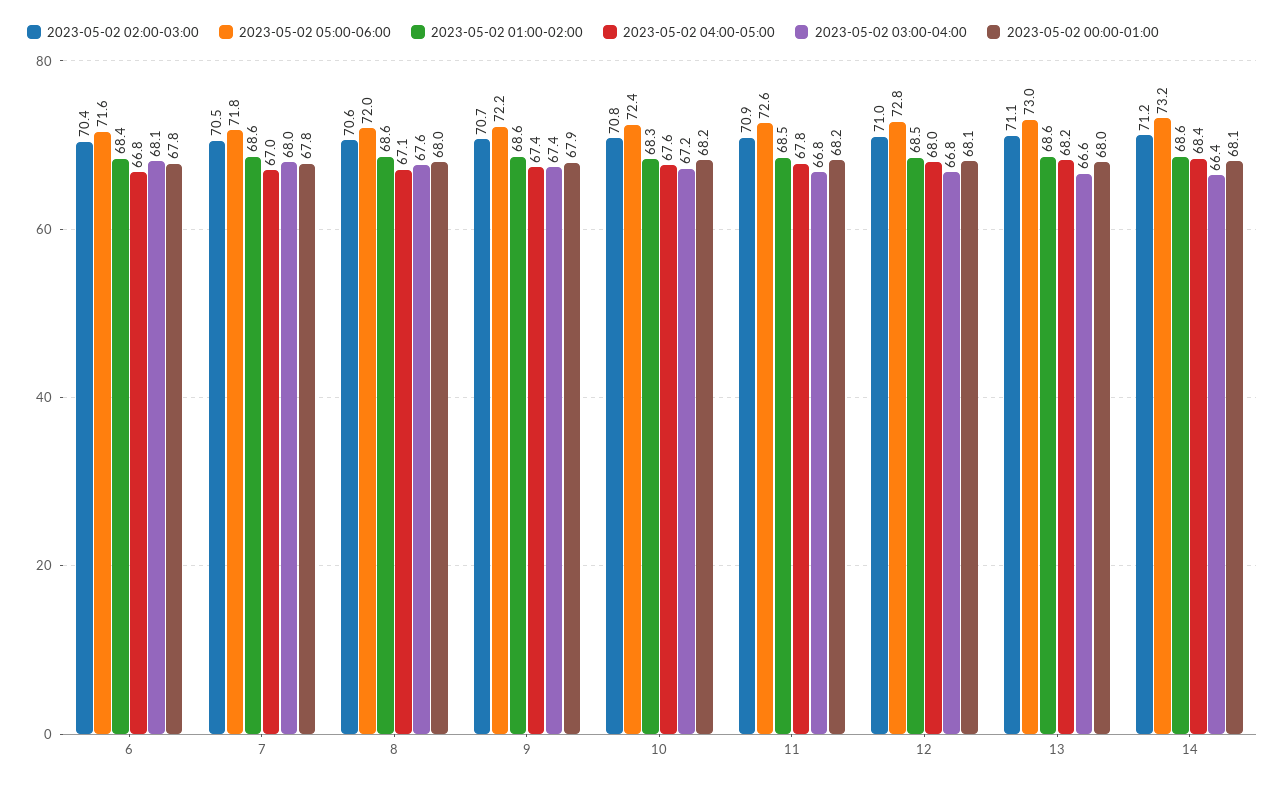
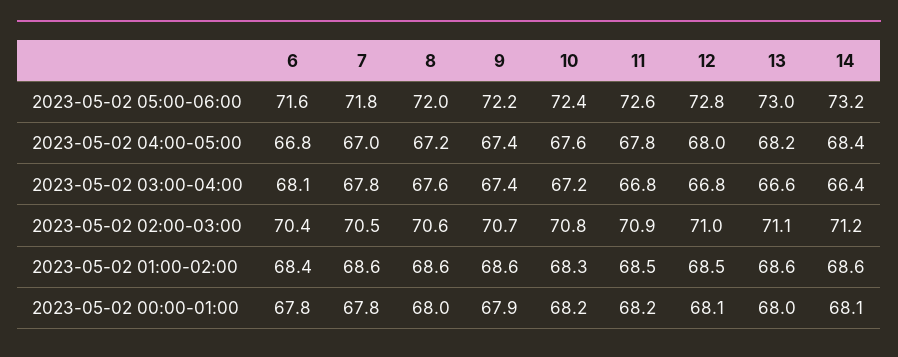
2023-05-02 03:00-04:00, 7: 68 -> 67.8
2023-05-02 04:00-05:00, 8: 67.1 -> 67.2

